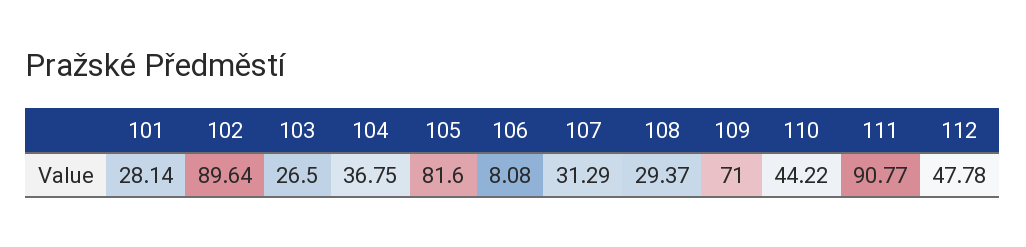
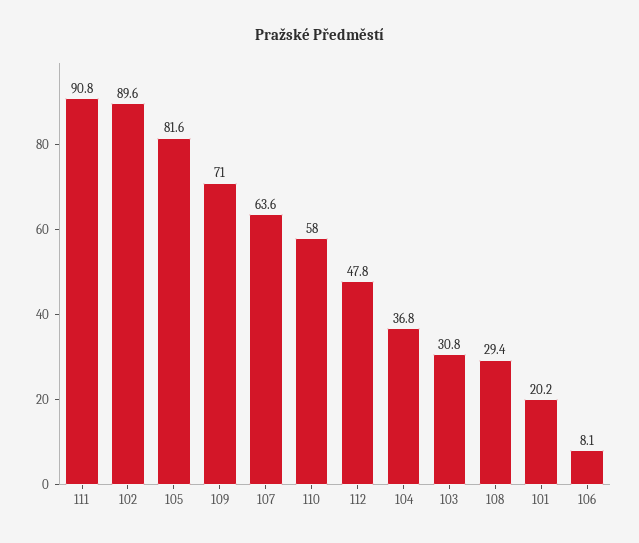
101: 28.14 -> 20.2
103: 26.5 -> 30.8
107: 31.29 -> 63.6
110: 44.22 -> 58

